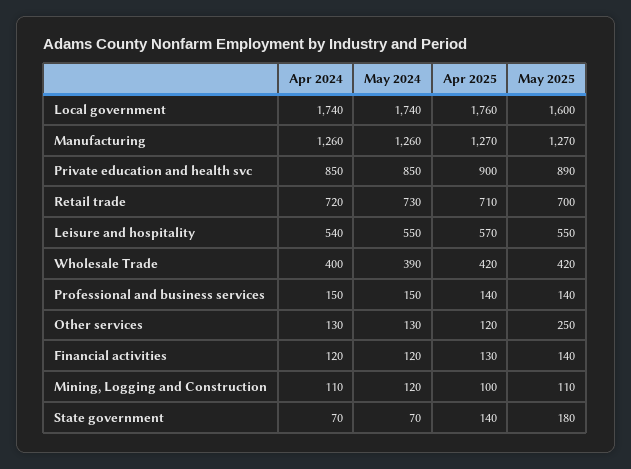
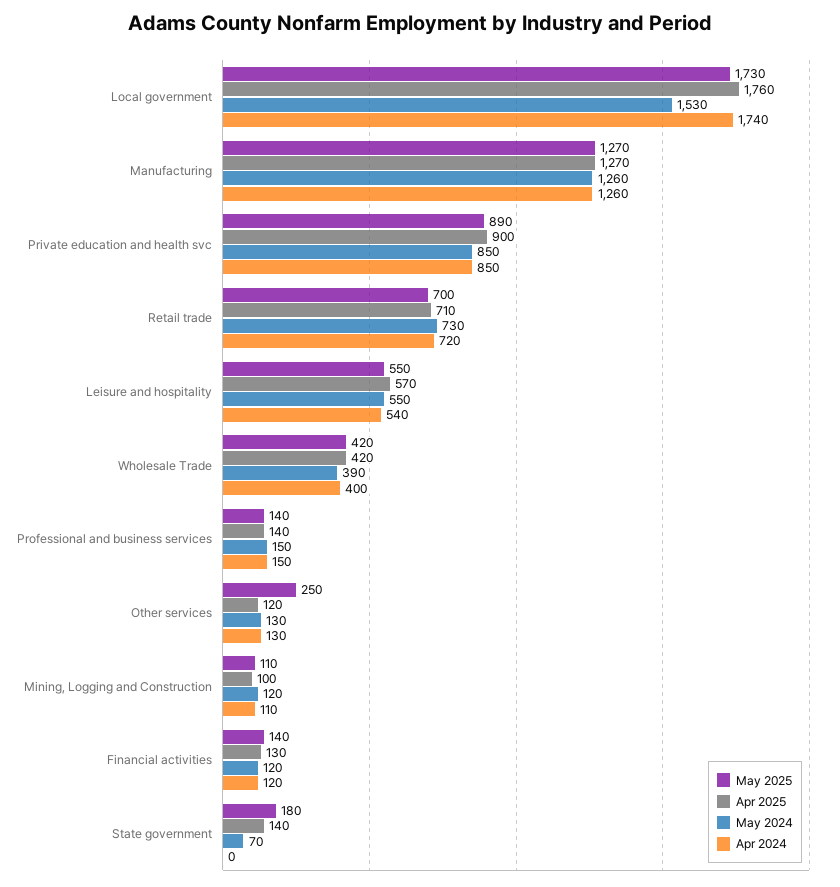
May 2024, Local government: 1740 -> 1530
May 2025, Local government: 1600 -> 1730
Apr 2024, State government: 70 -> 0

